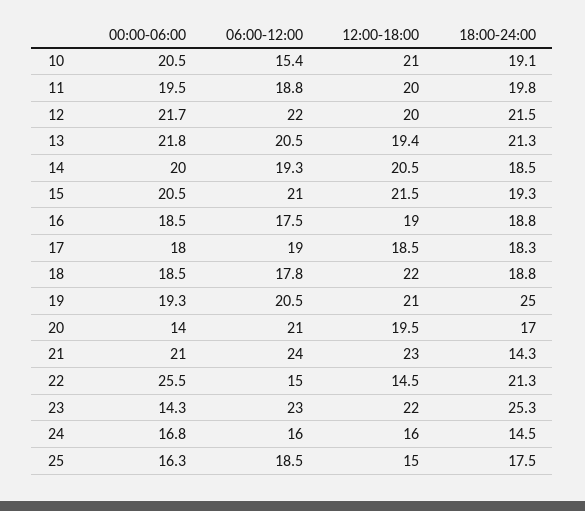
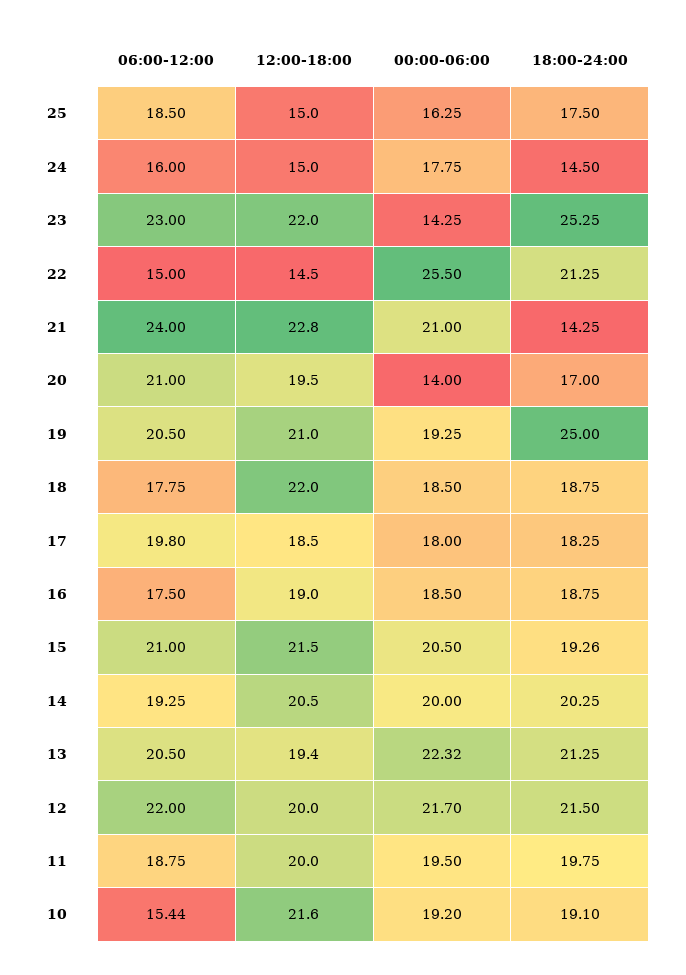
00:00-06:00, 10: 20.5 -> 19.2
12:00-18:00, 10: 21 -> 21.6
00:00-06:00, 13: 21.8 -> 22.32
18:00-24:00, 14: 18.5 -> 20.25
06:00-12:00, 17: 19 -> 19.8
12:00-18:00, 21: 23 -> 22.8
00:00-06:00, 24: 16.8 -> 17.75
12:00-18:00, 24: 16 -> 15

